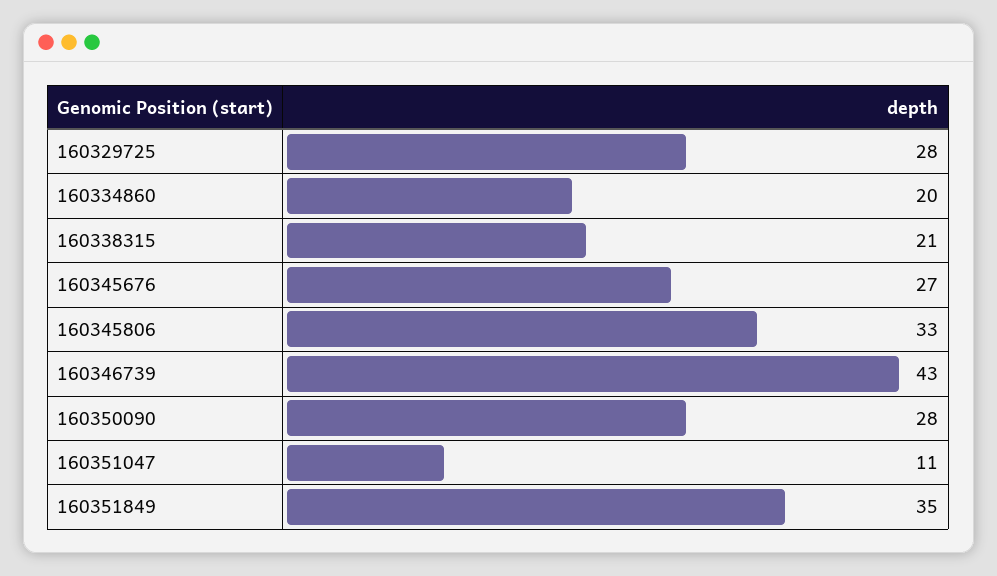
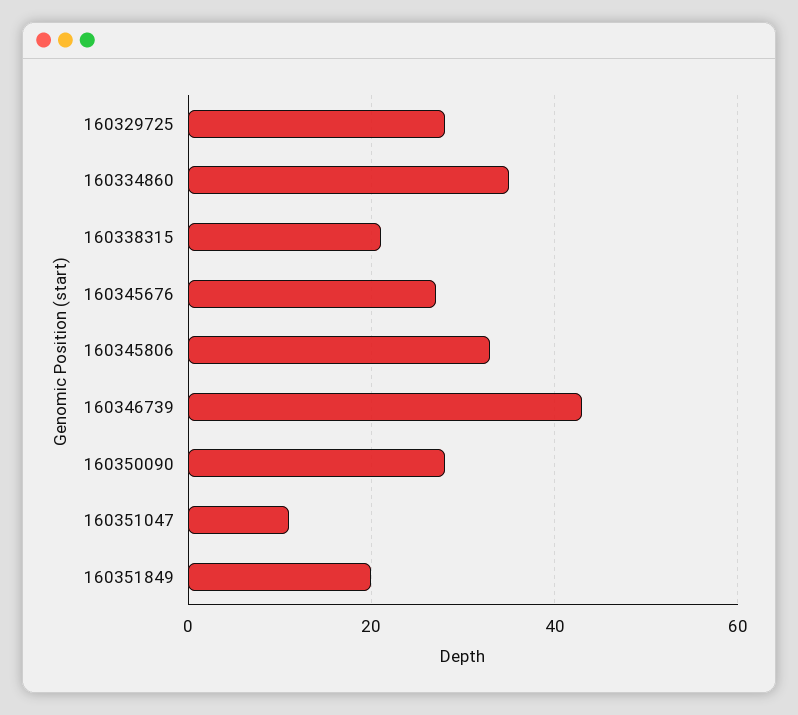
160334860: 20 -> 35
160351849: 35 -> 20

